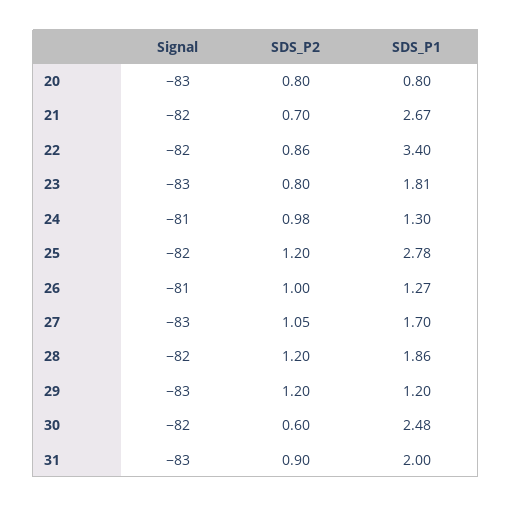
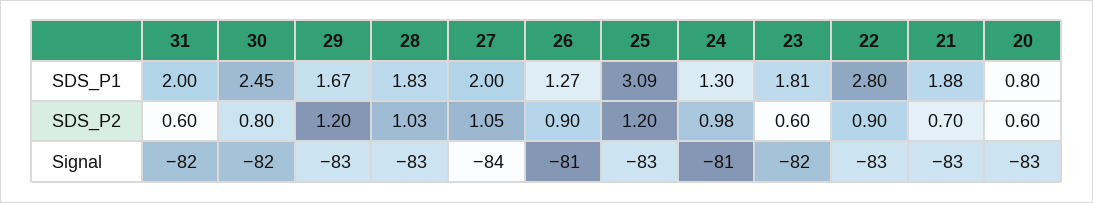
SDS_P2, 20: 0.8 -> 0.6
Signal, 21: -82 -> -83
SDS_P1, 21: 2.67 -> 1.88
Signal, 22: -82 -> -83
SDS_P2, 22: 0.86 -> 0.9
SDS_P1, 22: 3.4 -> 2.8
Signal, 23: -83 -> -82
SDS_P2, 23: 0.8 -> 0.6
Signal, 25: -82 -> -83
SDS_P1, 25: 2.78 -> 3.09
SDS_P2, 26: 1 -> 0.9
Signal, 27: -83 -> -84
SDS_P1, 27: 1.7 -> 2
Signal, 28: -82 -> -83
SDS_P2, 28: 1.2 -> 1.03
SDS_P1, 28: 1.86 -> 1.83
SDS_P1, 29: 1.2 -> 1.67
SDS_P2, 30: 0.6 -> 0.8
SDS_P1, 30: 2.48 -> 2.45
Signal, 31: -83 -> -82
SDS_P2, 31: 0.9 -> 0.6

